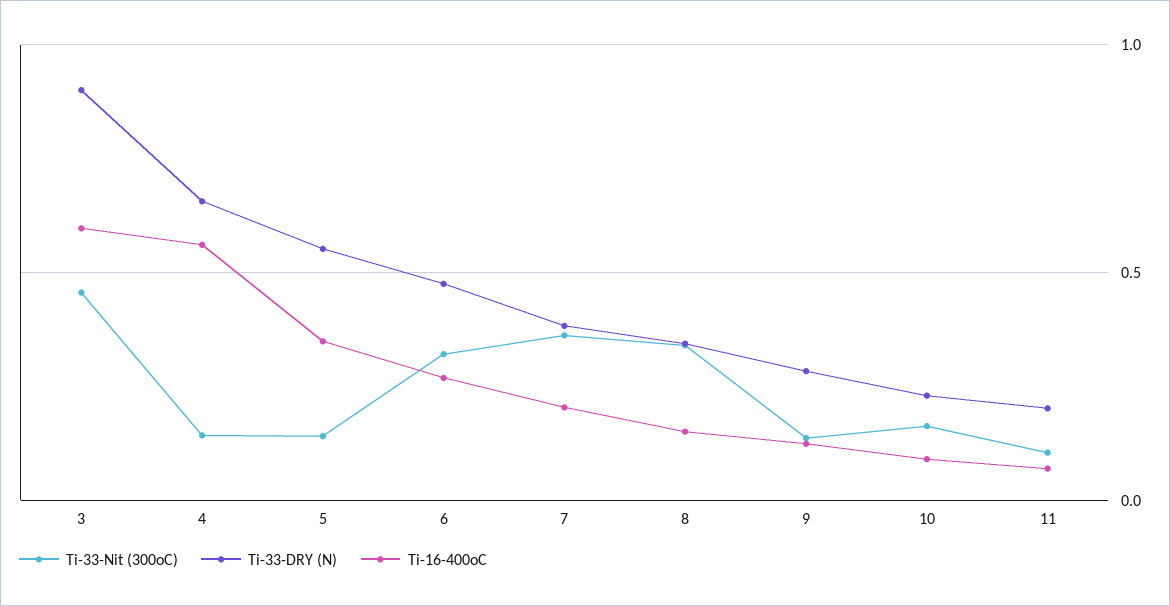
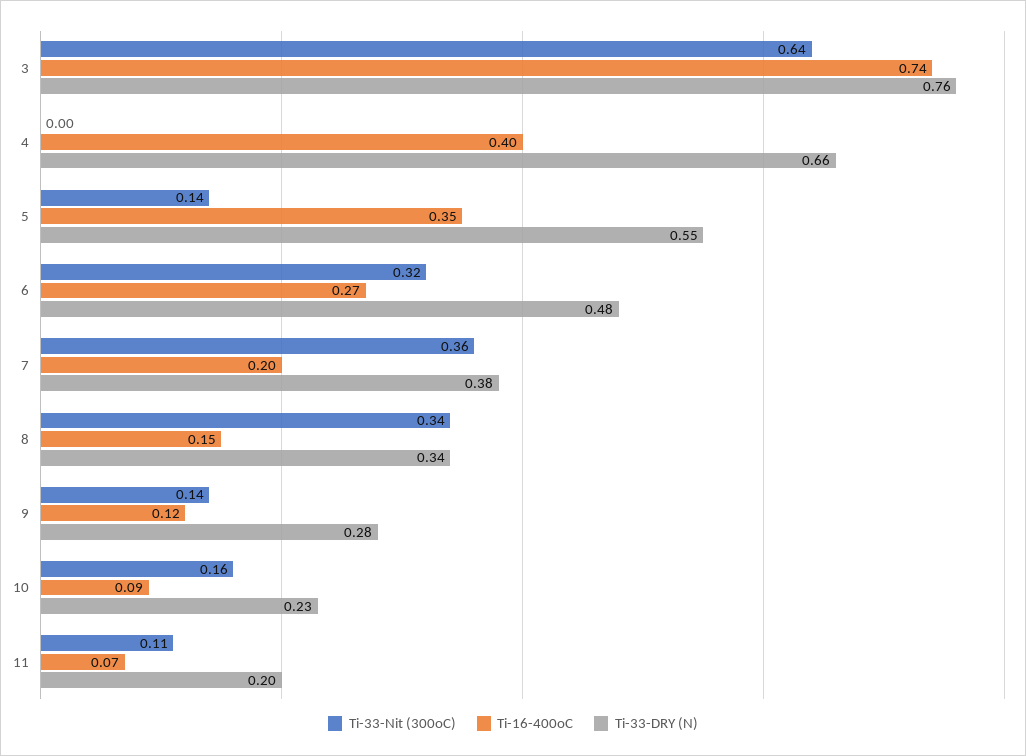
Ti-33-Nit (300oC), 3: 0.45 -> 0.64
Ti-33-DRY (N), 3: 0.9 -> 0.76
Ti-16-400oC, 3: 0.6 -> 0.74
Ti-33-Nit (300oC), 4: 0.15 -> 0
Ti-16-400oC, 4: 0.55 -> 0.4

